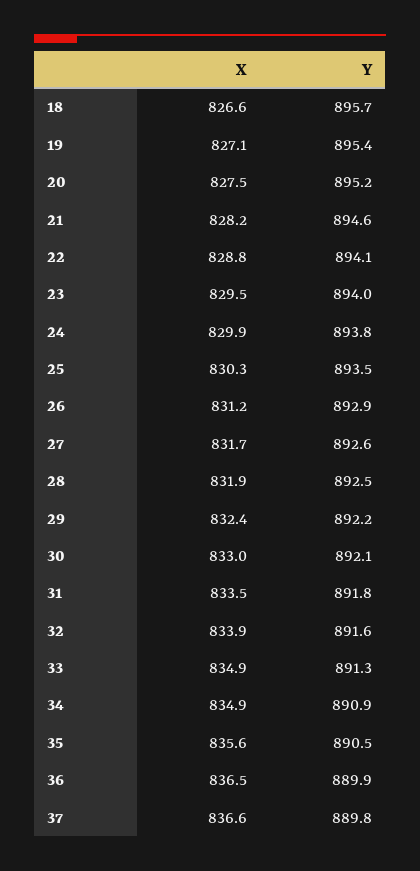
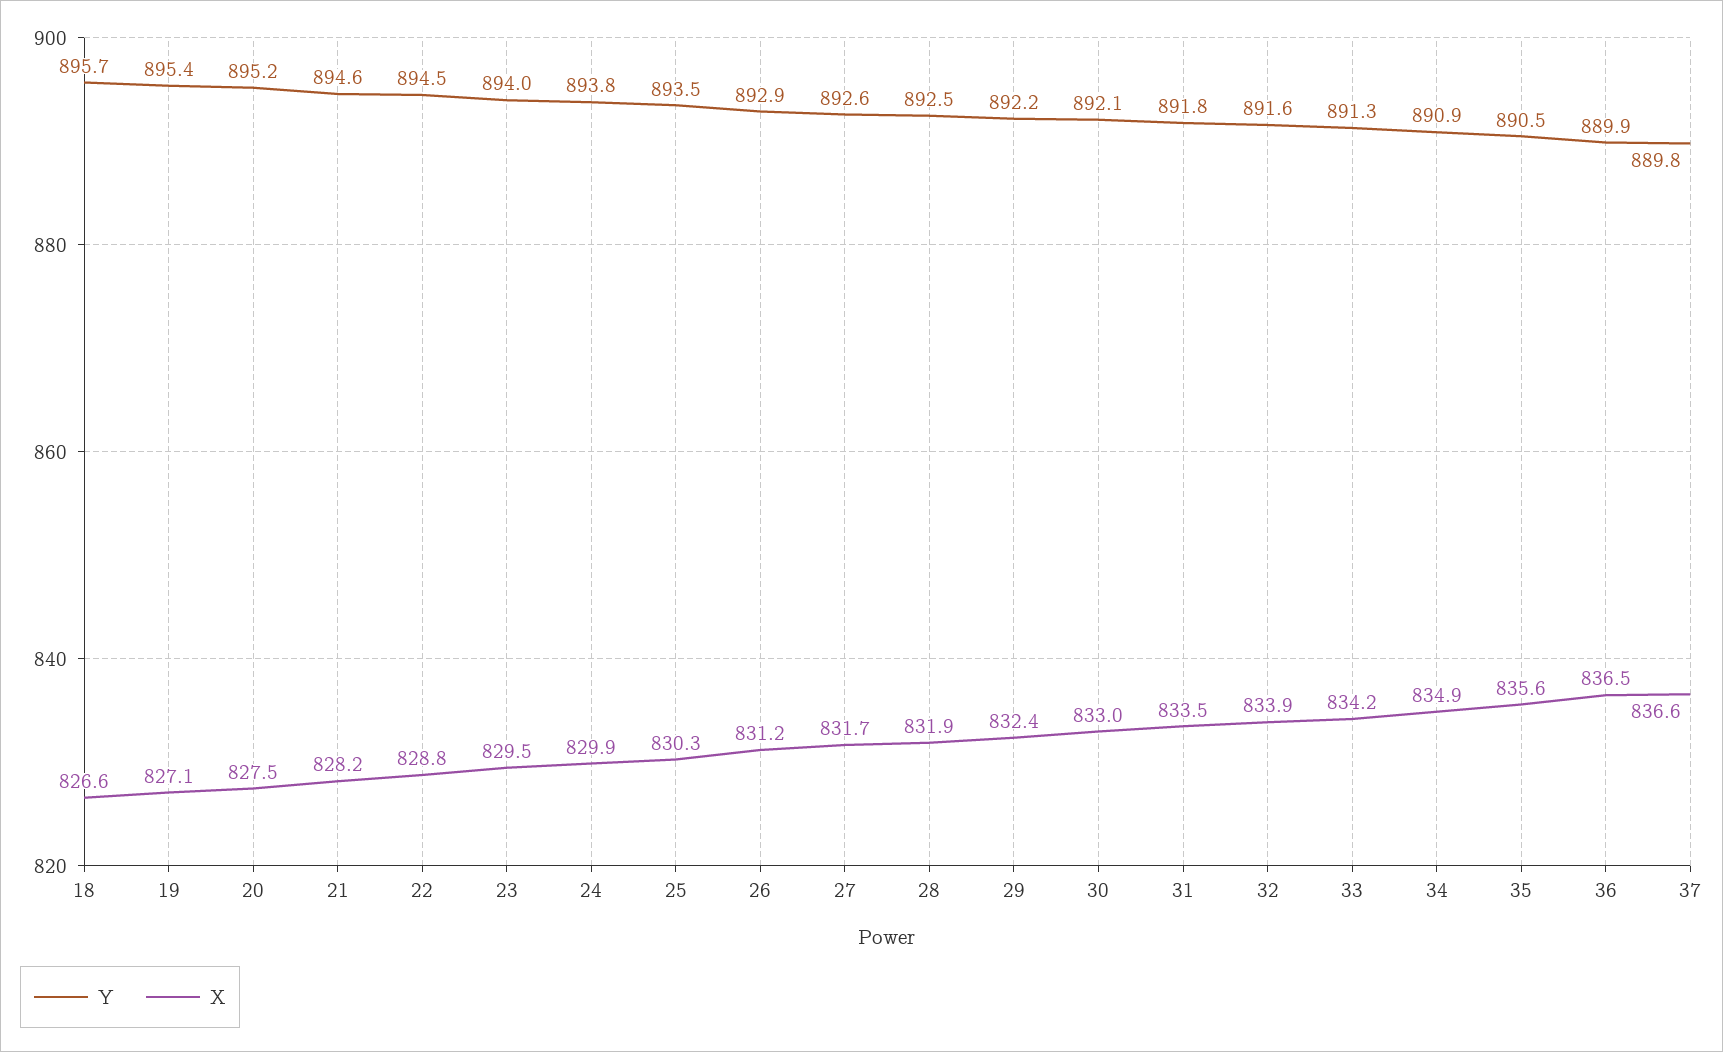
Y, 22: 894.1 -> 894.5
X, 33: 834.9 -> 834.2

